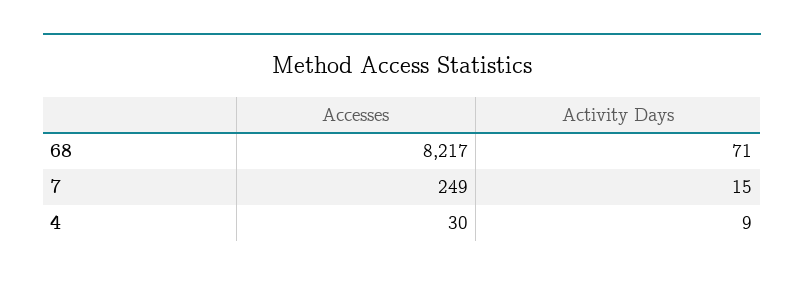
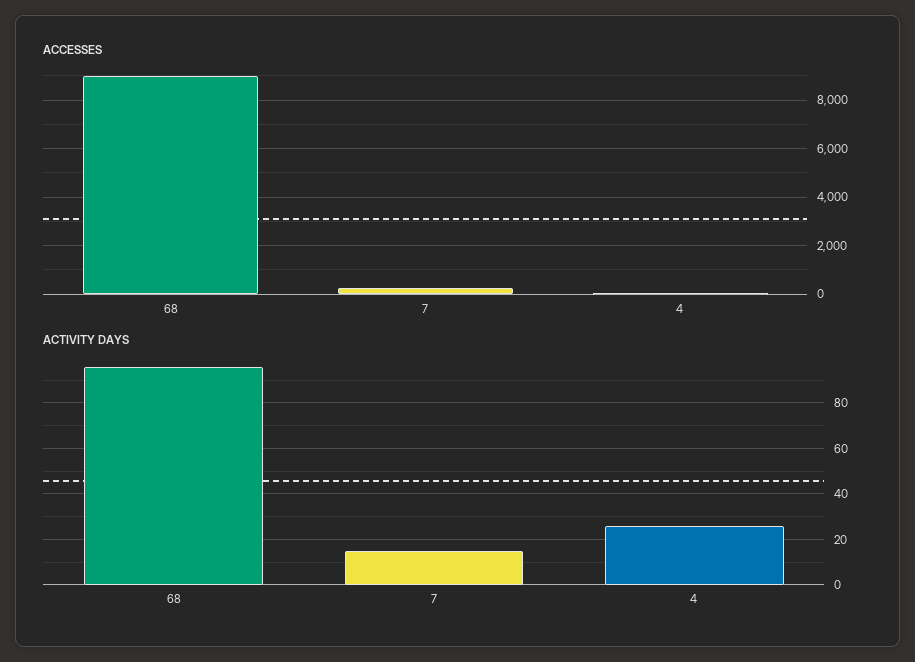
Accesses, 68: 8217 -> 9000
Activity Days, 68: 71 -> 95
Activity Days, 4: 9 -> 25

